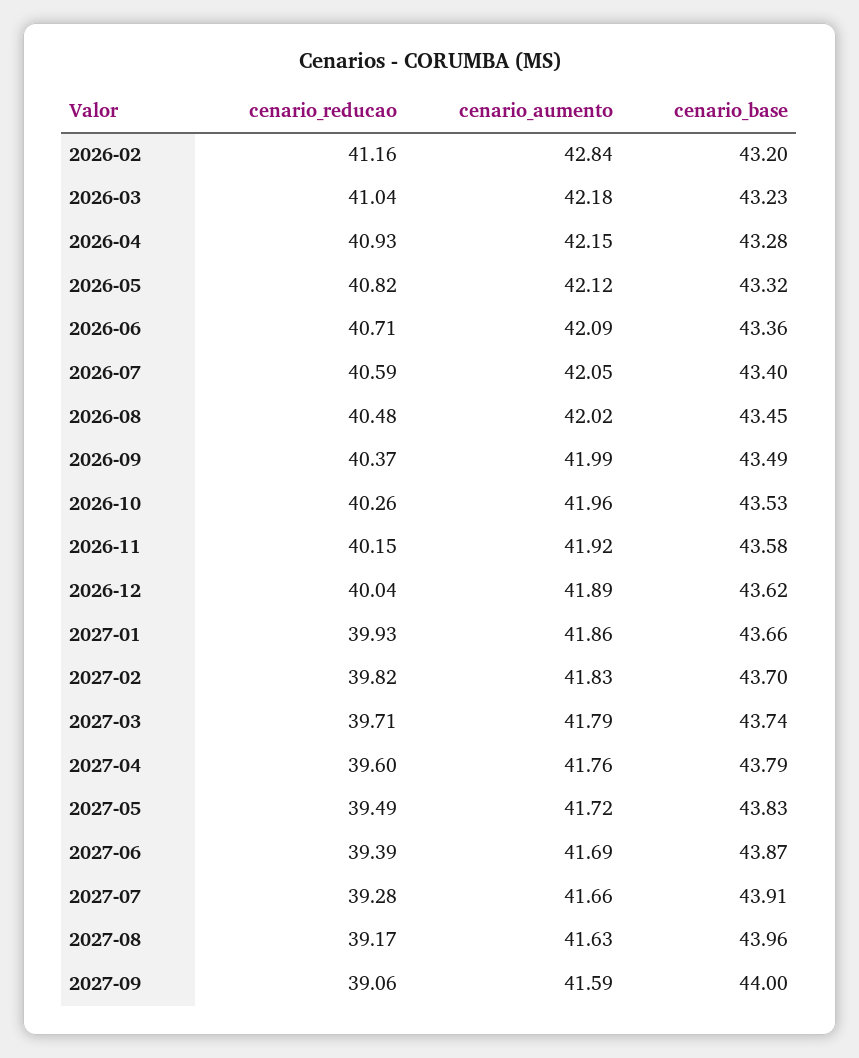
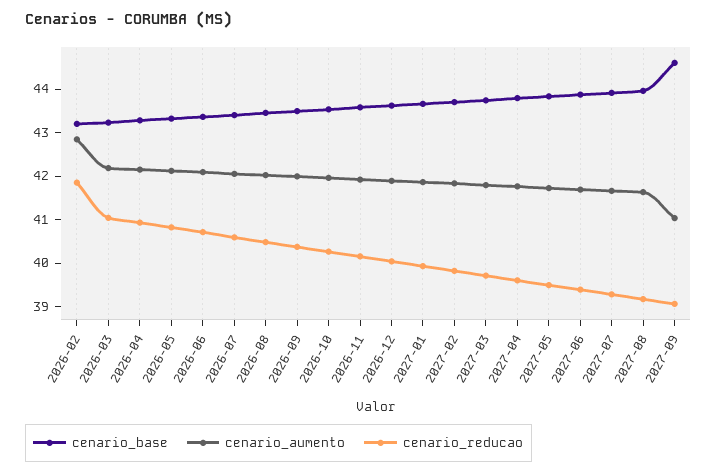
cenario_reducao, 2026-02: 41.16 -> 41.8
cenario_aumento, 2027-09: 41.59 -> 41
cenario_base, 2027-09: 44 -> 44.6

